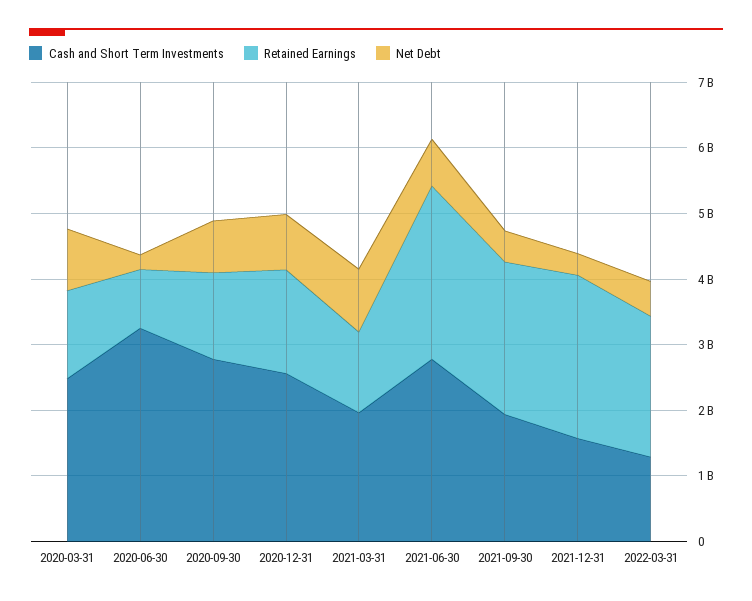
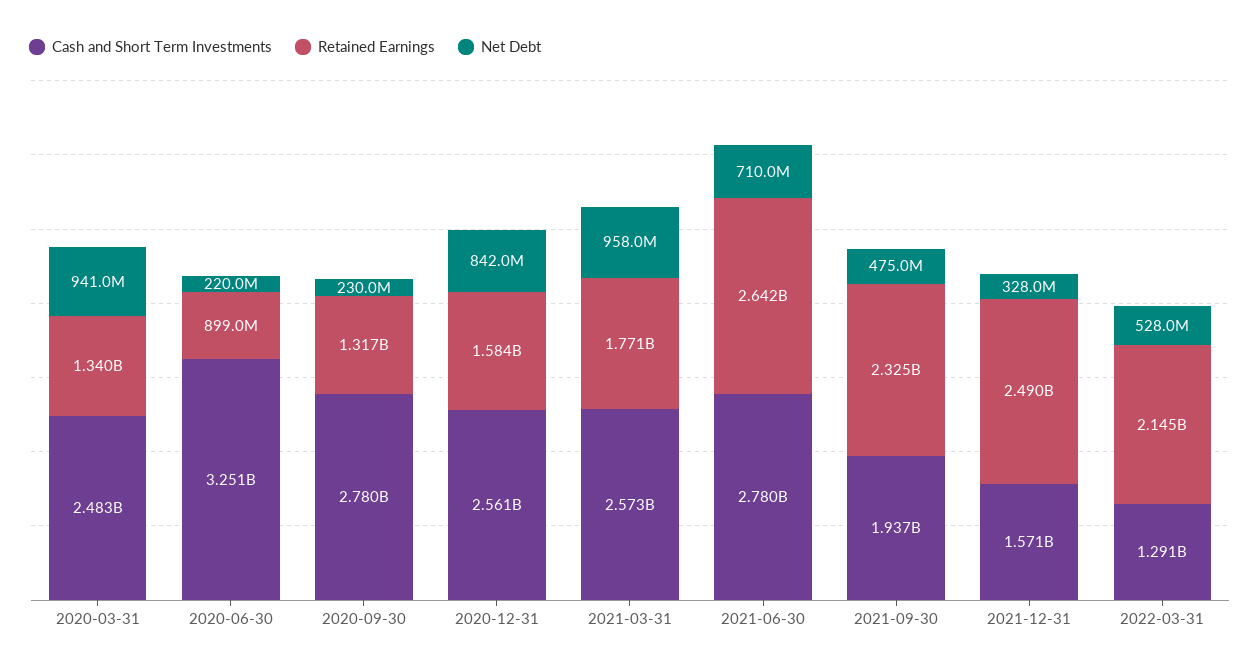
Net Debt, 2020-09-30: 800000000 -> 230000000
Cash and Short Term Investments, 2021-03-31: 2000000000 -> 2573000000
Retained Earnings, 2021-03-31: 1200000000 -> 1771000000

